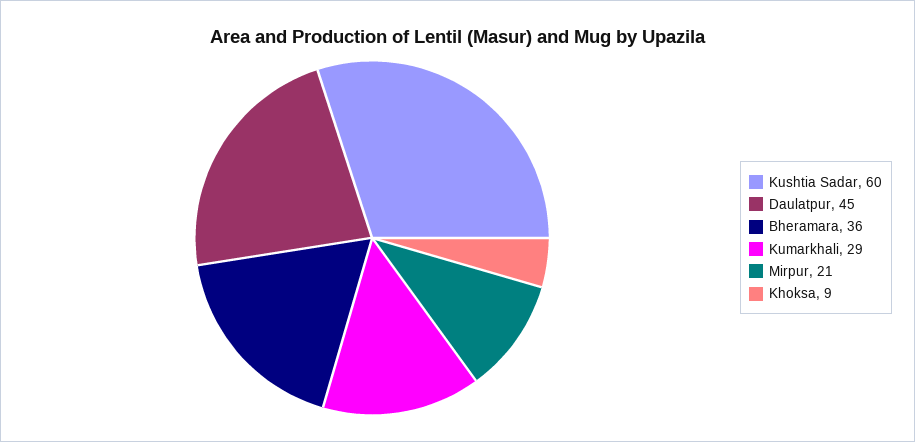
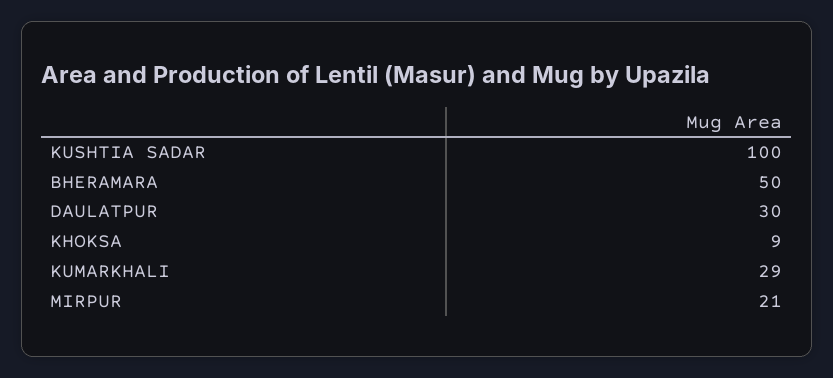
Kushtia Sadar: 60 -> 100
Daulatpur: 45 -> 30
Bheramara: 36 -> 50

